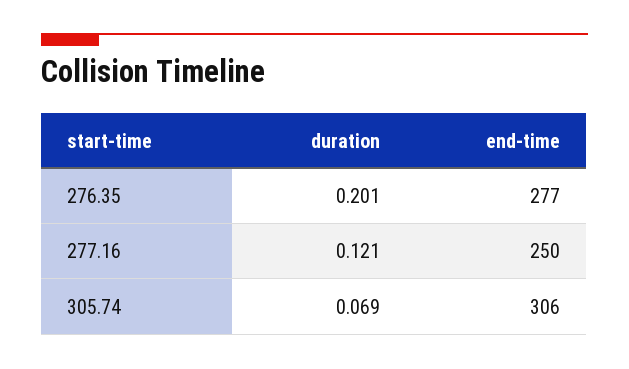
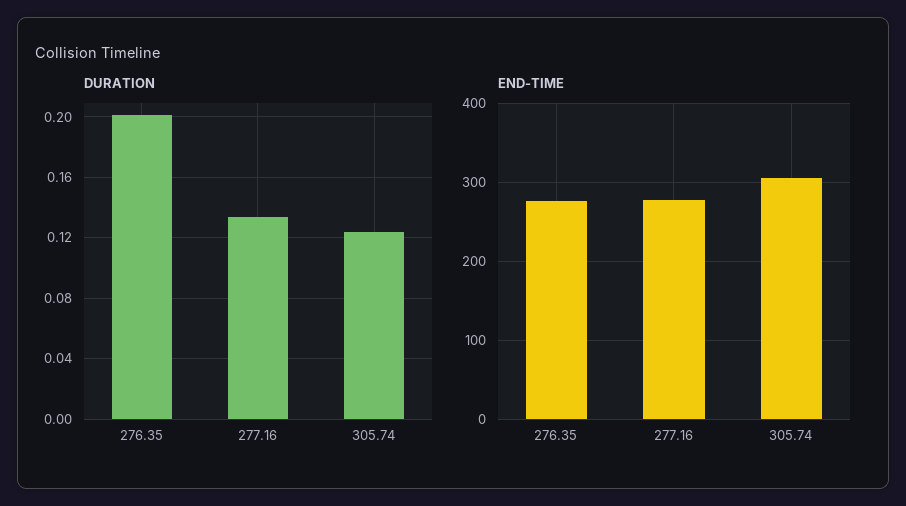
duration, 277.16: 0.121 -> 0.135
end-time, 277.16: 250 -> 280
duration, 305.74: 0.069 -> 0.125

